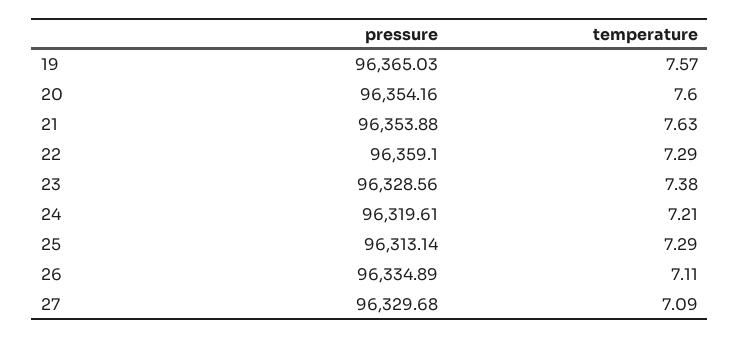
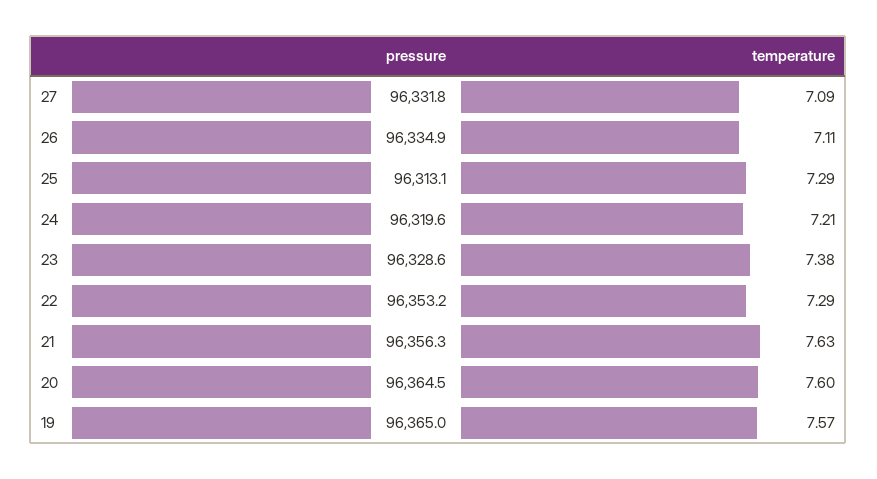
pressure, 20: 96354.16 -> 96364.5
pressure, 21: 96353.88 -> 96356.3
pressure, 22: 96359.1 -> 96353.2
pressure, 27: 96329.68 -> 96331.8

